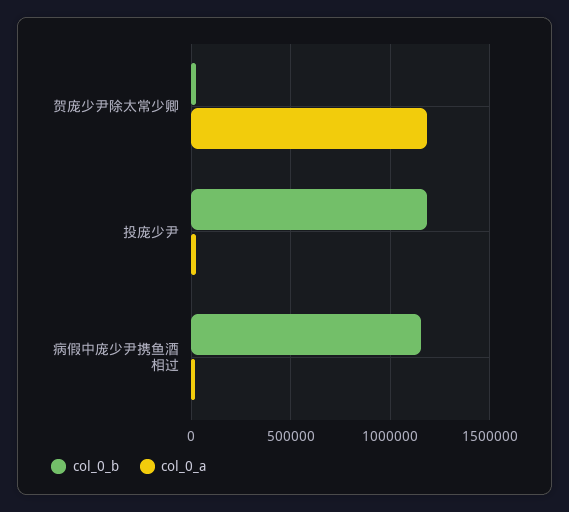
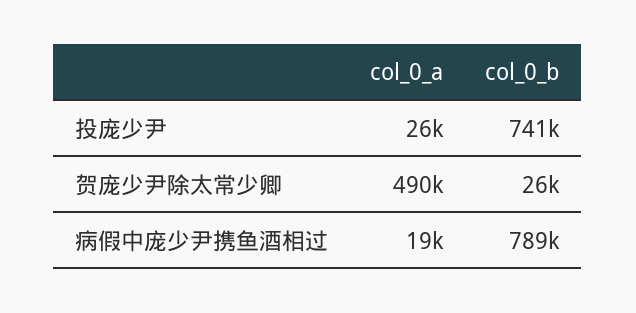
col_0_a, 贺庞少尹除太常少卿: 1200000 -> 490000
col_0_b, 投庞少尹: 1200000 -> 741000
col_0_b, 病假中庞少尹携鱼酒相过: 1150000 -> 789000

